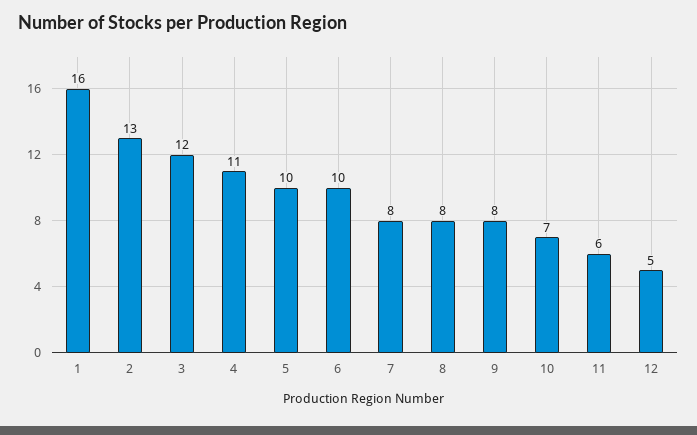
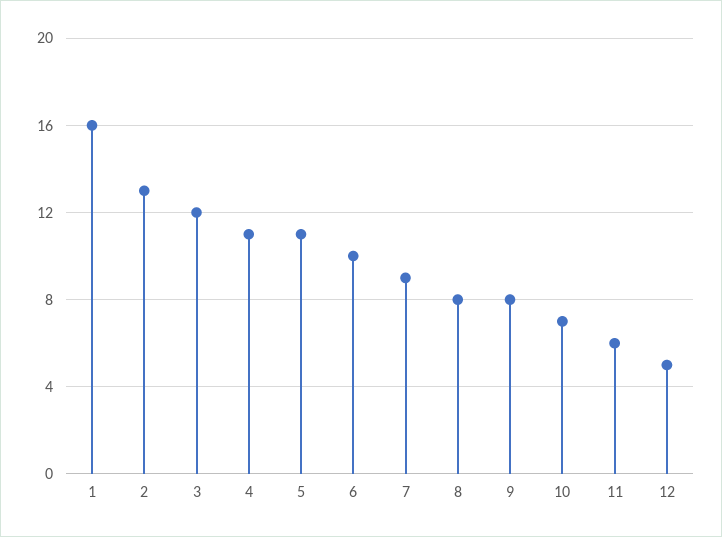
5: 10 -> 11
7: 8 -> 9

